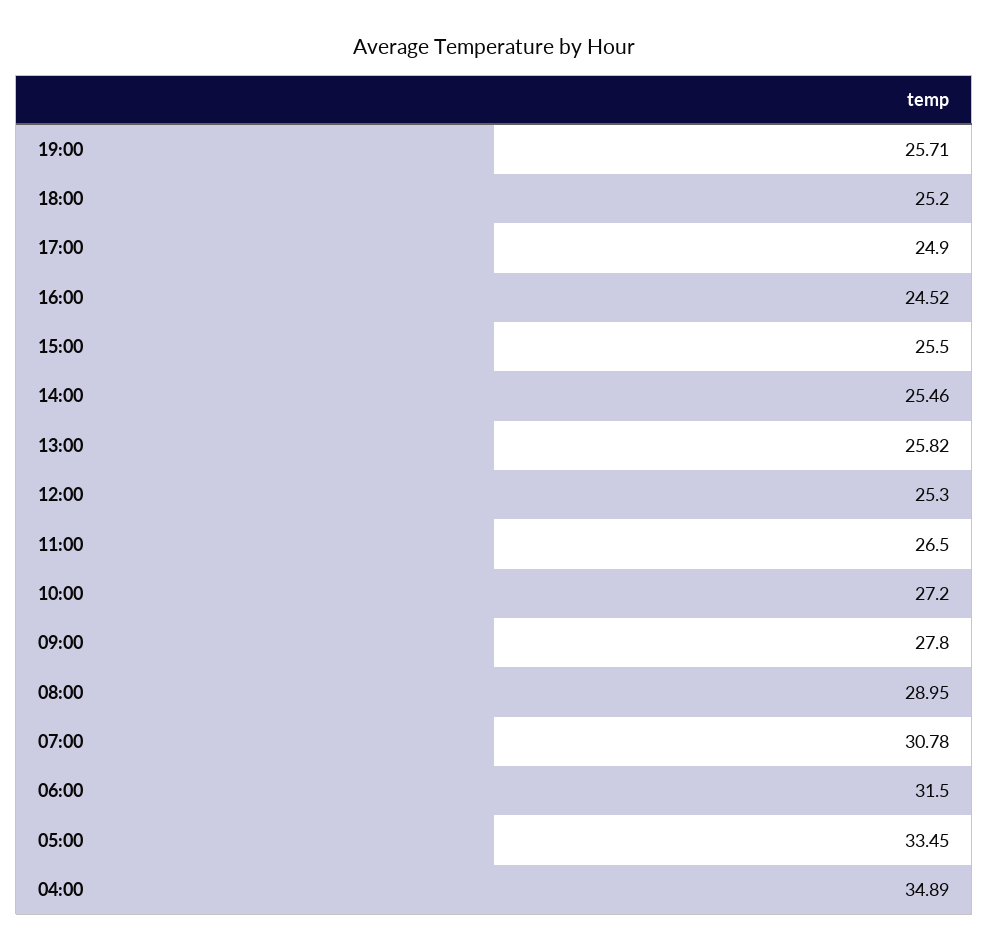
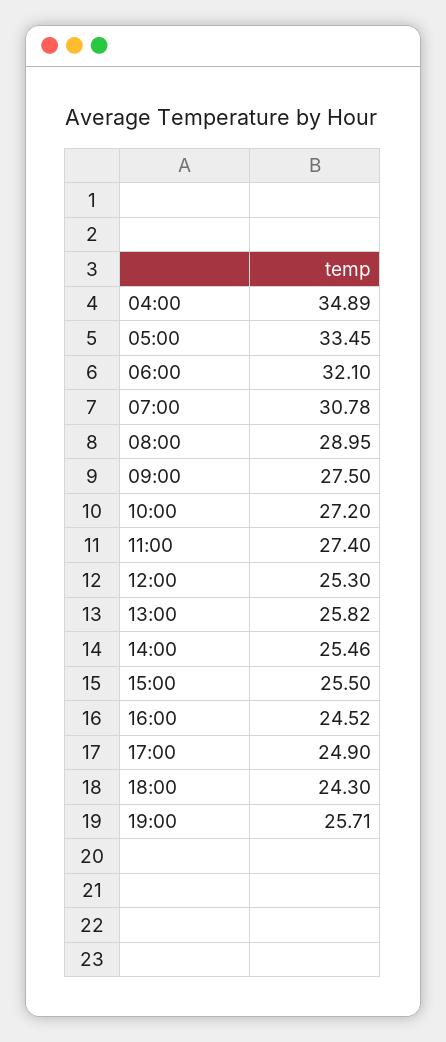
18:00: 25.2 -> 24.3
11:00: 26.5 -> 27.4
09:00: 27.8 -> 27.5
06:00: 31.5 -> 32.1

